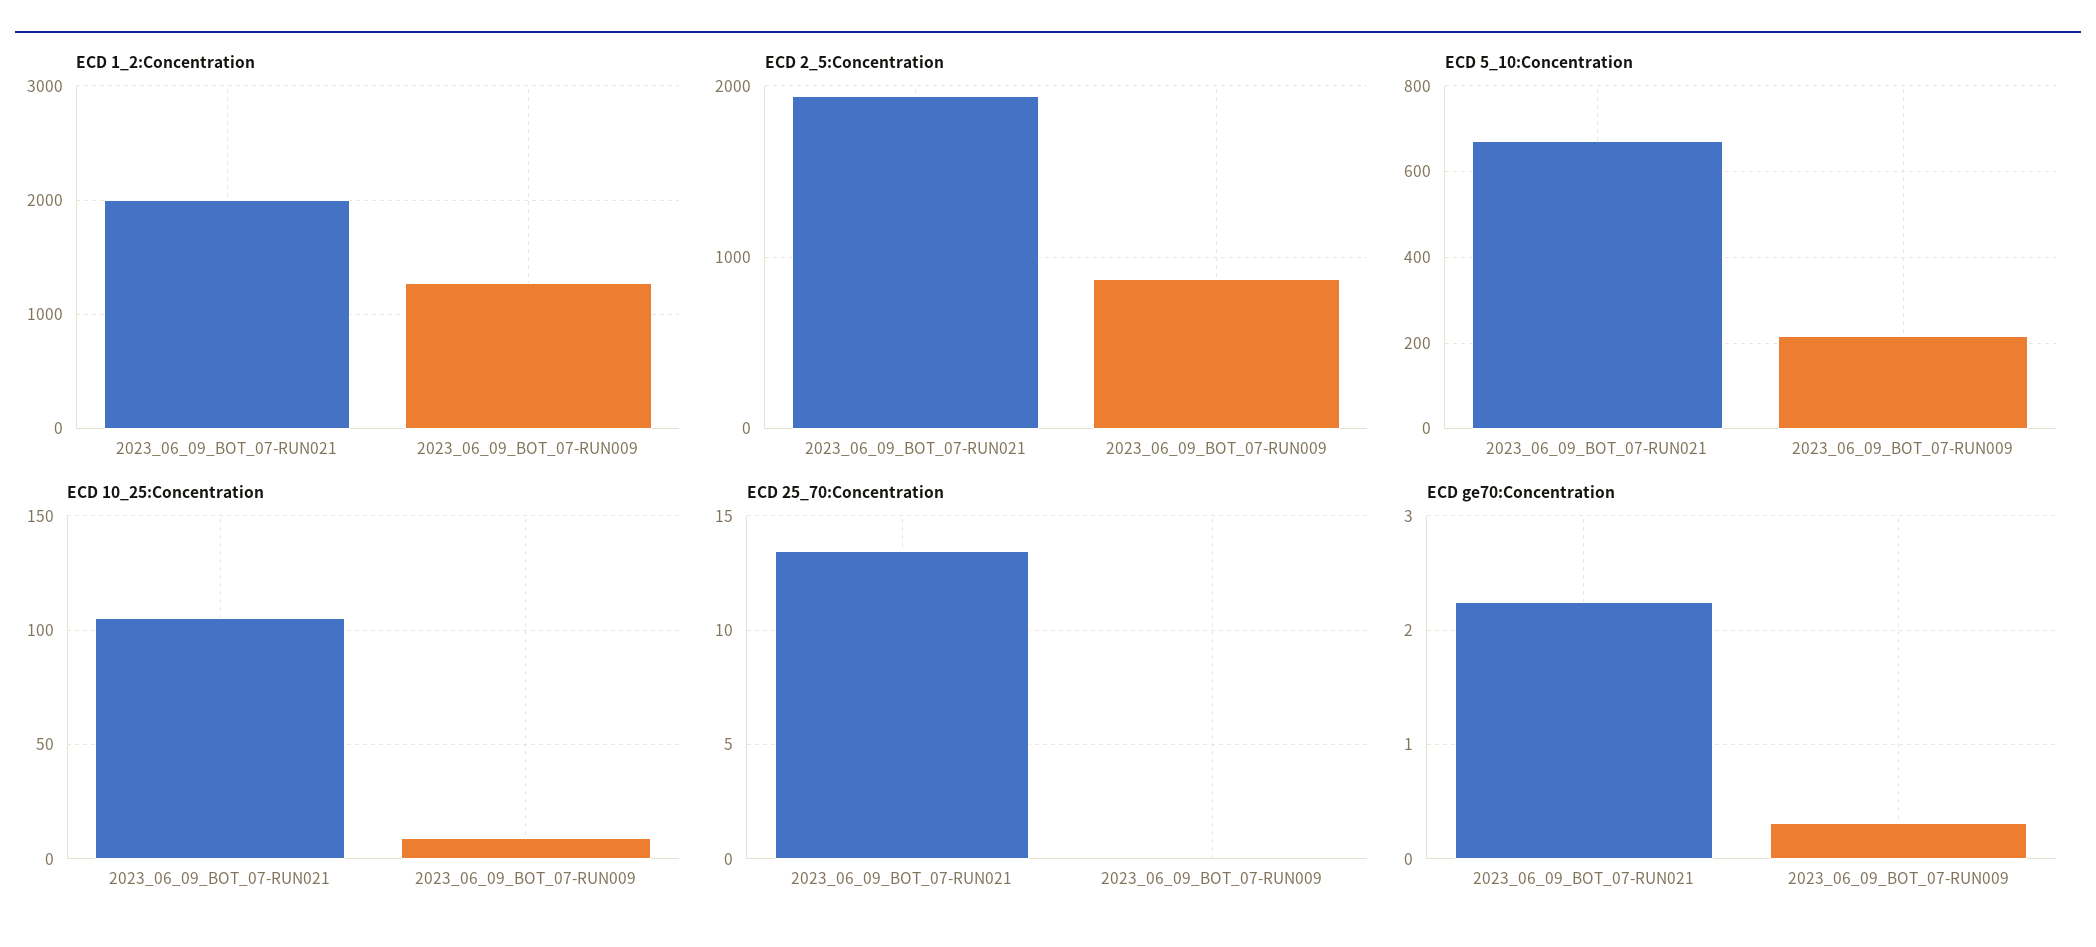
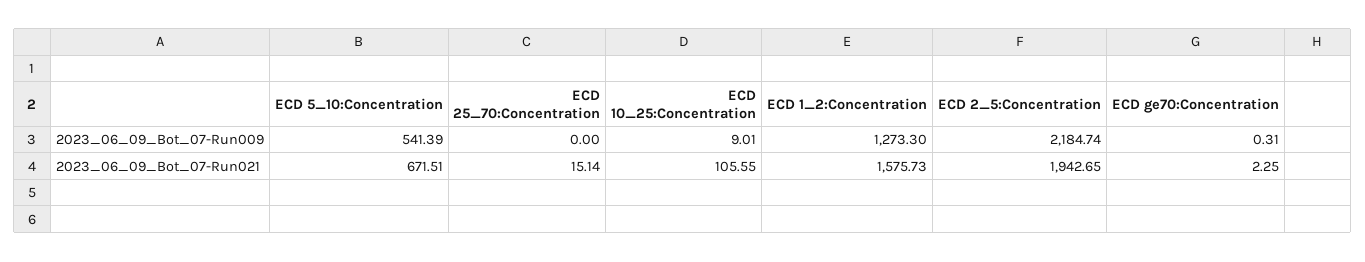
ECD 1_2:Concentration, 2023_06_09_BOT_07-RUN021: 2000 -> 1575.73
ECD 2_5:Concentration, 2023_06_09_BOT_07-RUN009: 900 -> 2184.74
ECD 5_10:Concentration, 2023_06_09_BOT_07-RUN009: 220 -> 541.39
ECD 25_70:Concentration, 2023_06_09_BOT_07-RUN021: 13.5 -> 15.14

